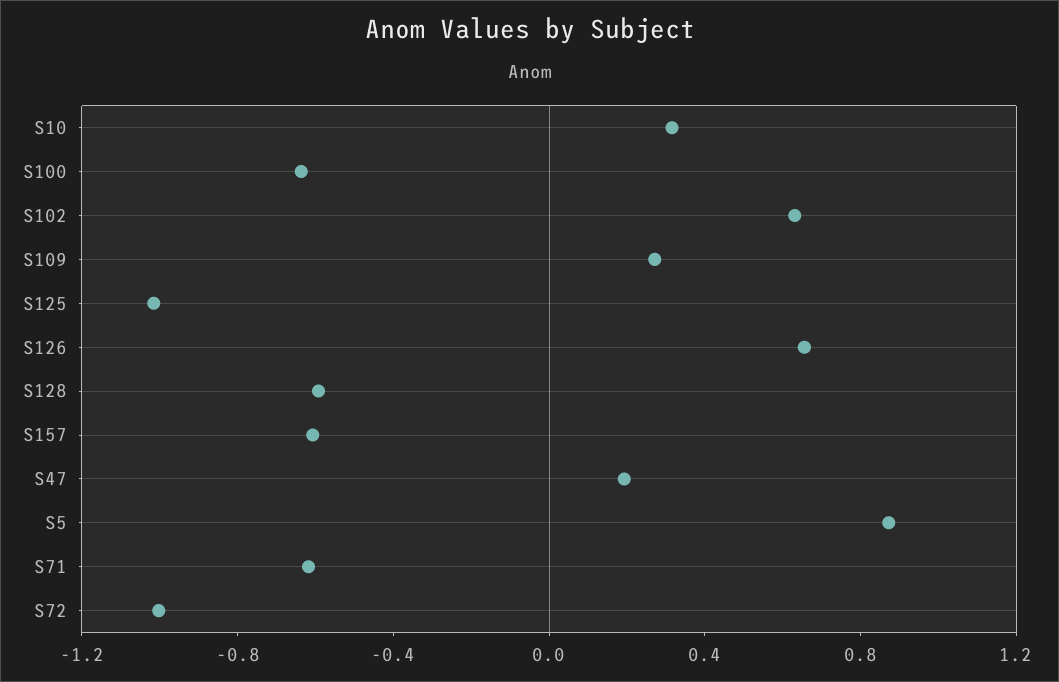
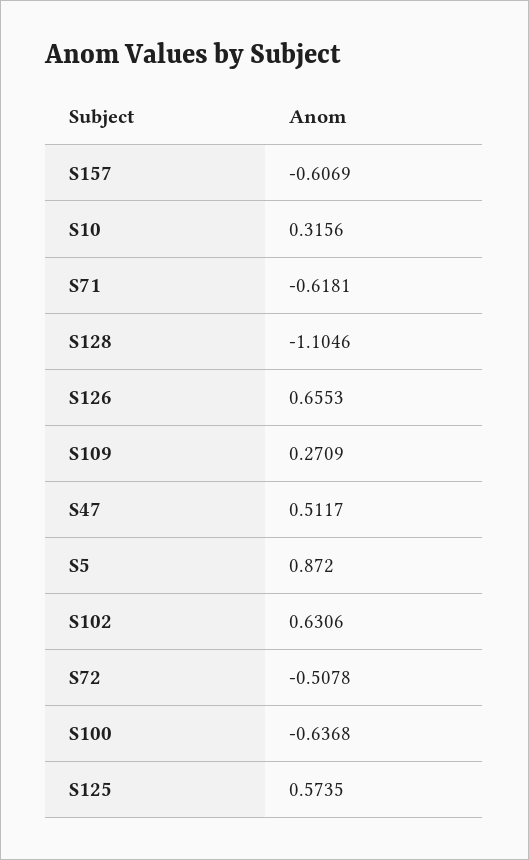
S125: -1 -> 0.5735
S128: -0.6 -> -1.1046
S47: 0.2 -> 0.5117
S72: -1 -> -0.5078

